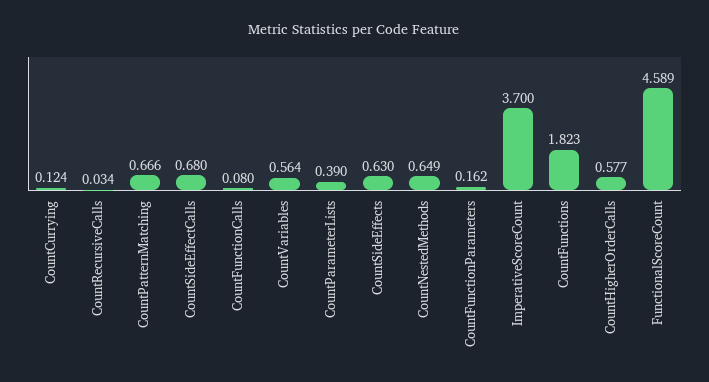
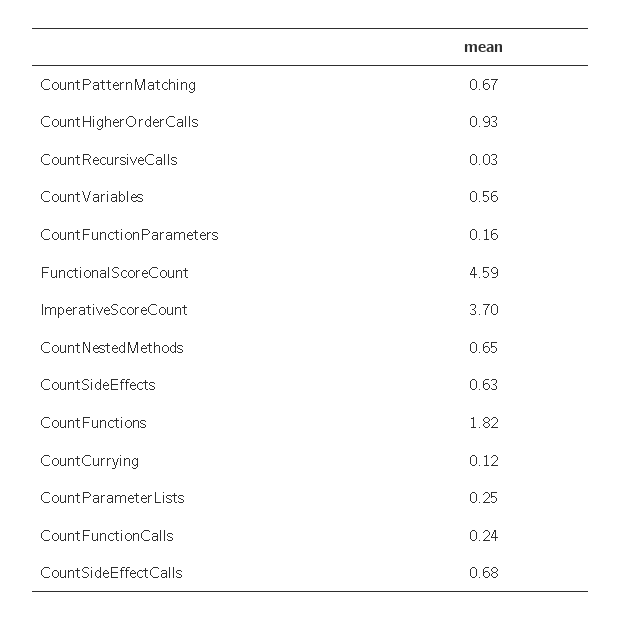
CountFunctionCalls: 0.08 -> 0.24
CountParameterLists: 0.39 -> 0.25
CountHigherOrderCalls: 0.577 -> 0.93

